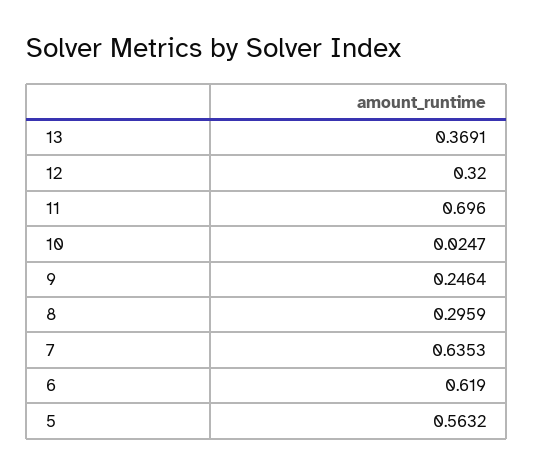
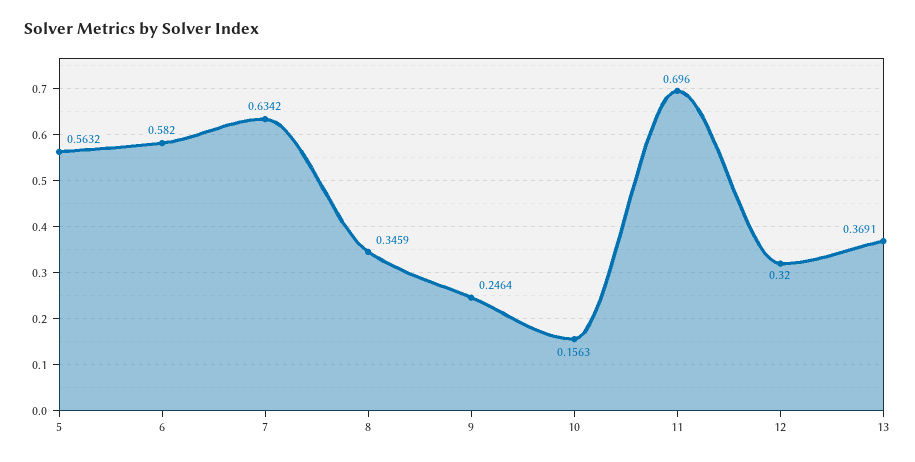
10: 0.0247 -> 0.1563
8: 0.2959 -> 0.3459
7: 0.6353 -> 0.6342
6: 0.619 -> 0.582

